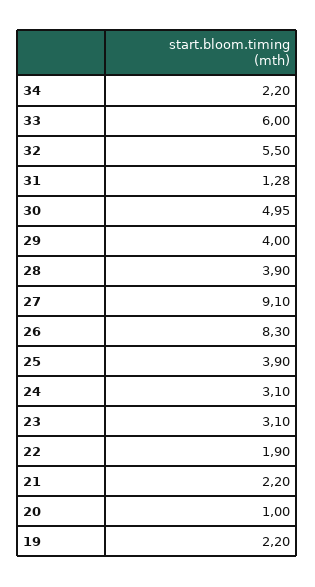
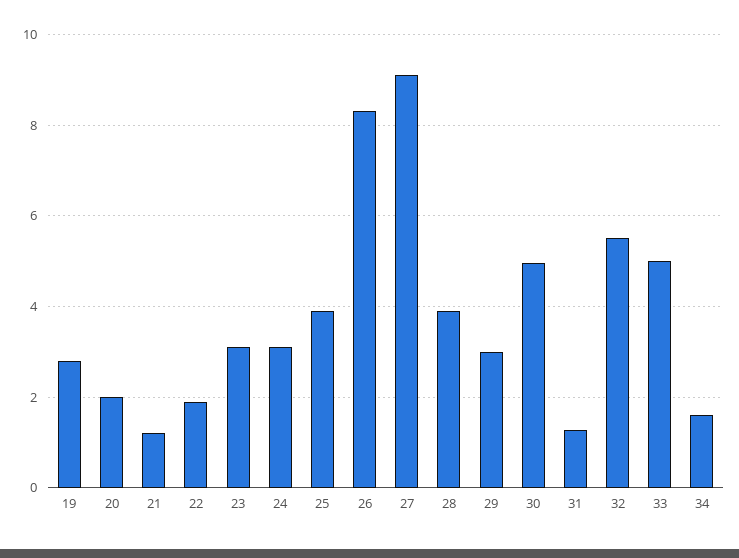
34: 2.2 -> 1.6
33: 6 -> 5
29: 4 -> 3
21: 2.2 -> 1.2
20: 1 -> 2
19: 2.2 -> 2.8

